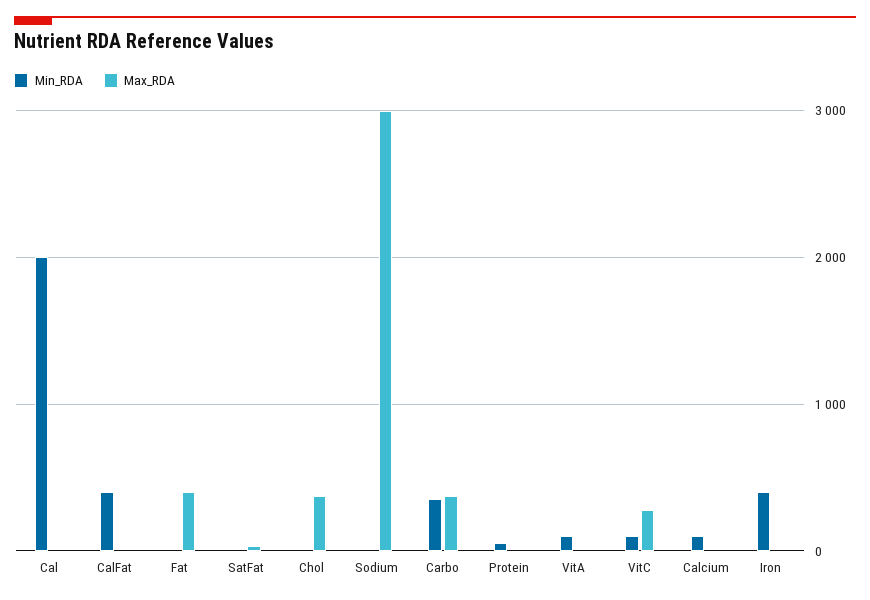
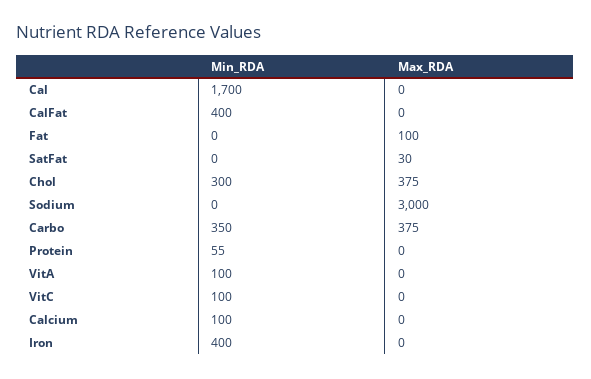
Min_RDA, Cal: 2000 -> 1700
Max_RDA, Fat: 400 -> 100
Min_RDA, Chol: 0 -> 300
Max_RDA, VitC: 300 -> 0

